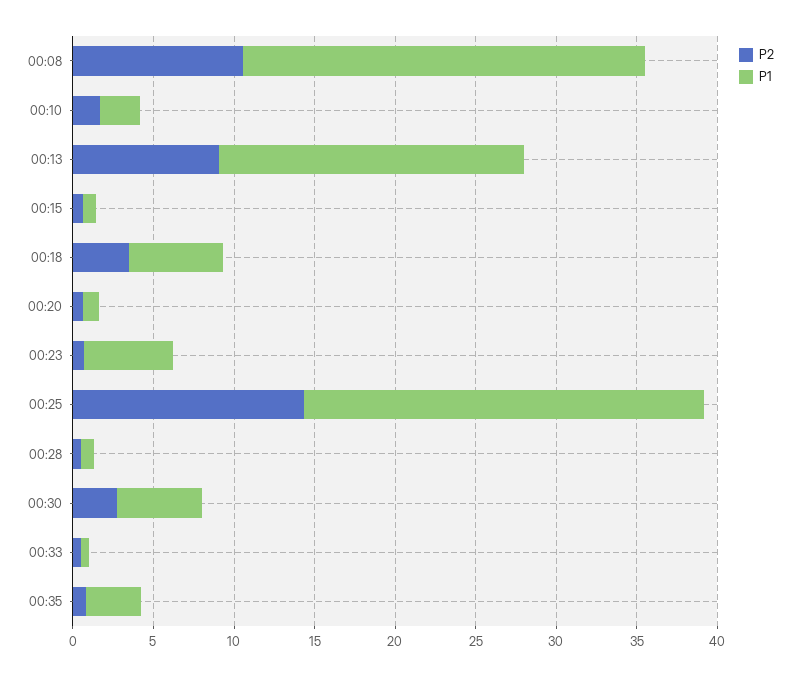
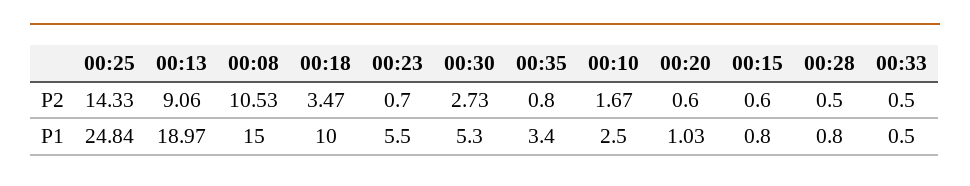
P1, 00:08: 25 -> 15
P1, 00:18: 6 -> 10

